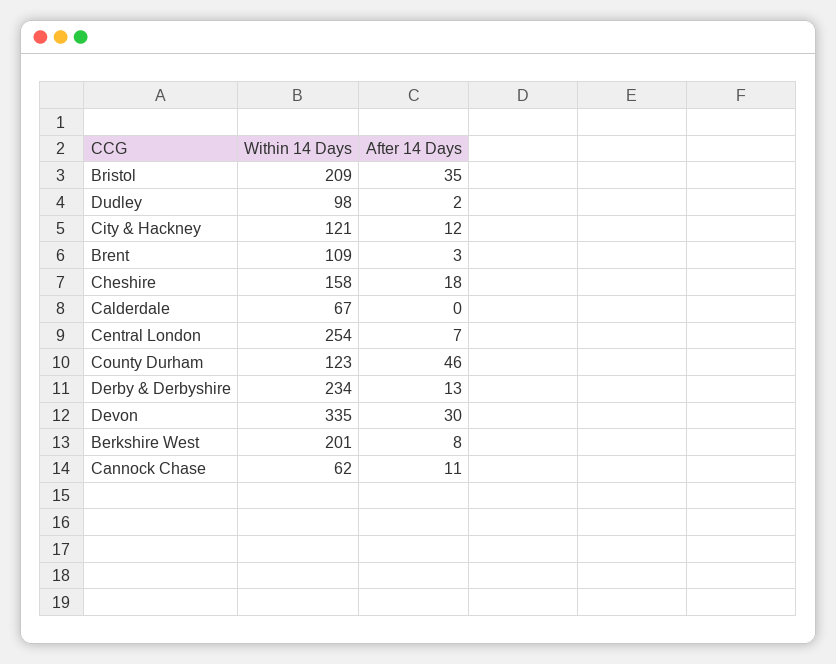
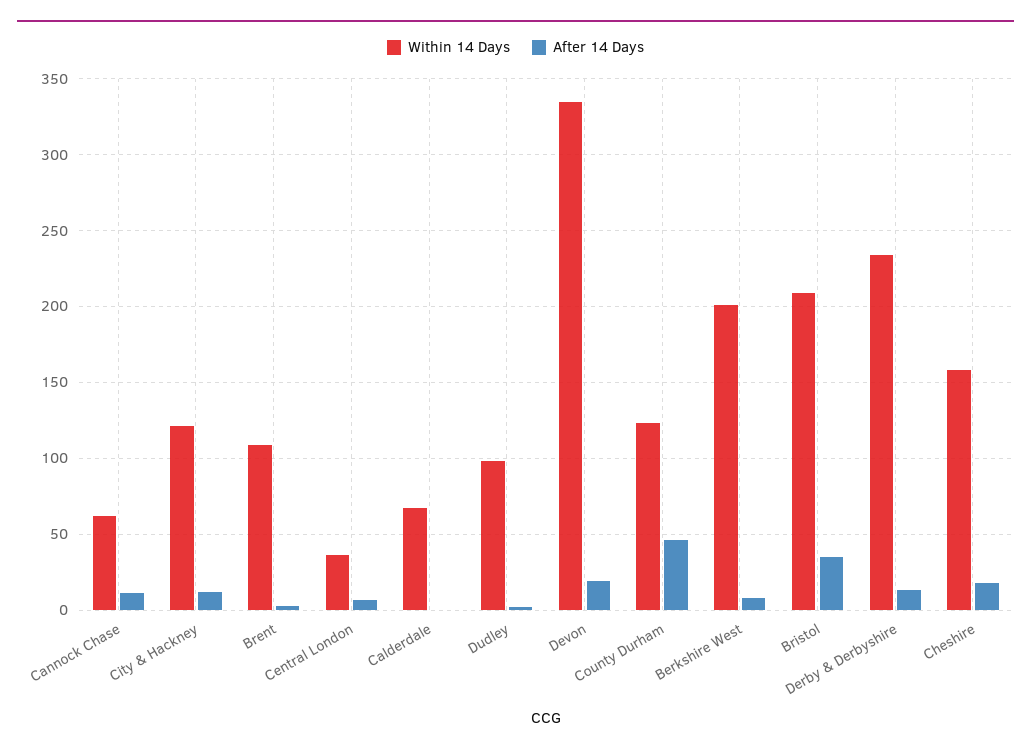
Within 14 Days, Central London: 254 -> 35
After 14 Days, Devon: 30 -> 20

